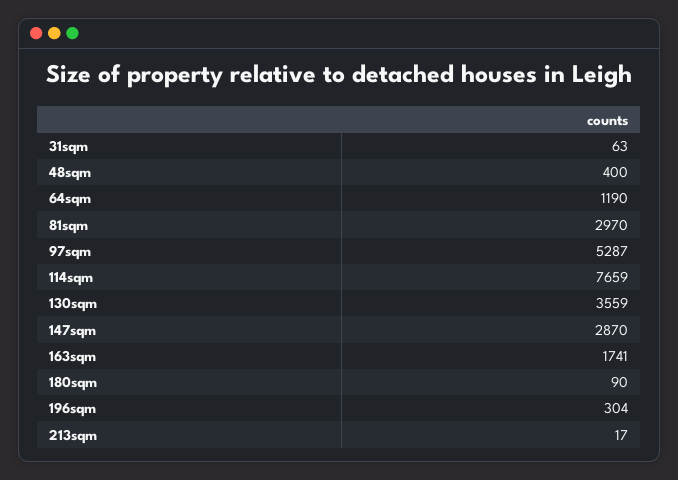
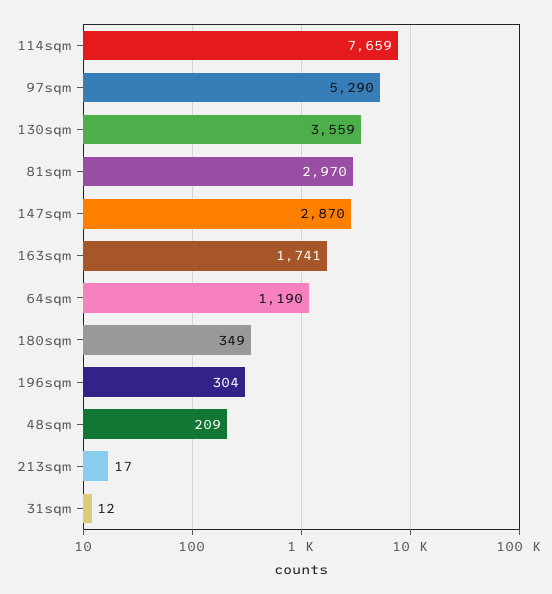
31sqm: 63 -> 12
48sqm: 400 -> 209
97sqm: 5287 -> 5290
180sqm: 90 -> 349

